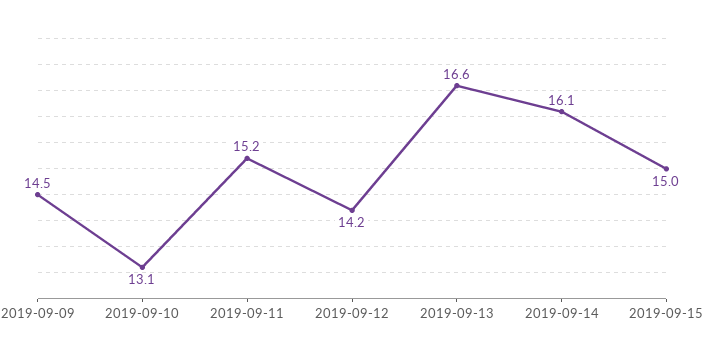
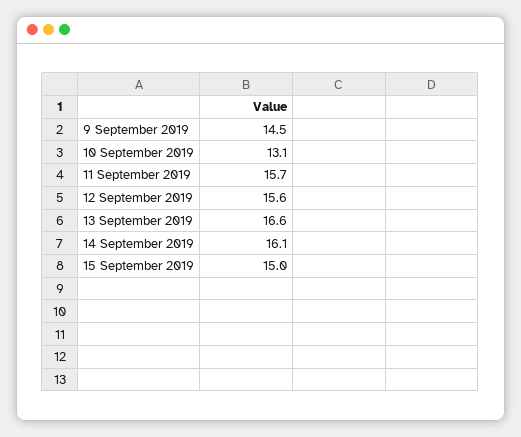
2019-09-11: 15.2 -> 15.7
2019-09-12: 14.2 -> 15.6

